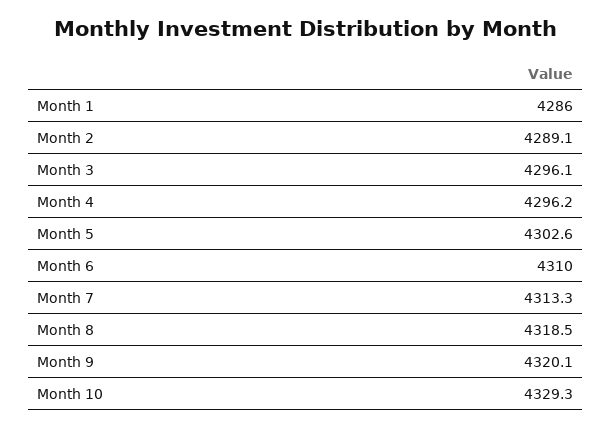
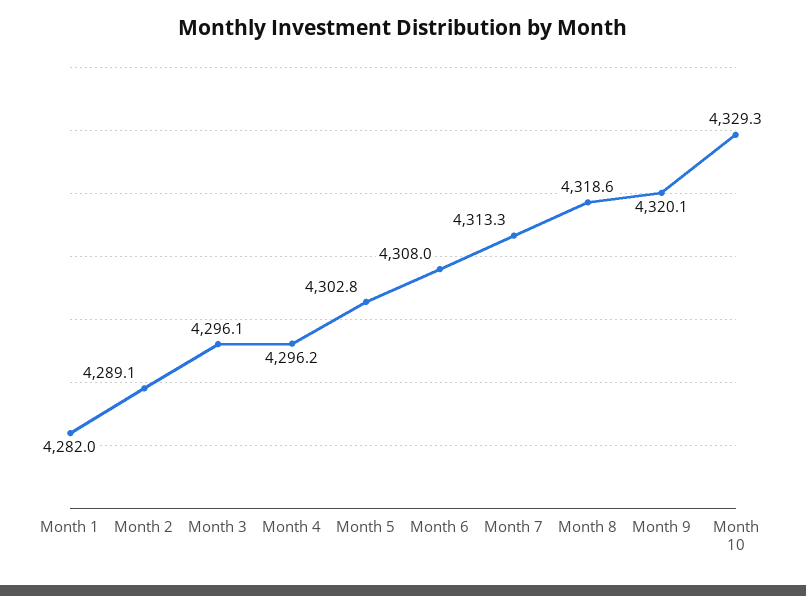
Month 1: 4286 -> 4282
Month 5: 4302.6 -> 4302.8
Month 6: 4310 -> 4308
Month 8: 4318.5 -> 4318.6

